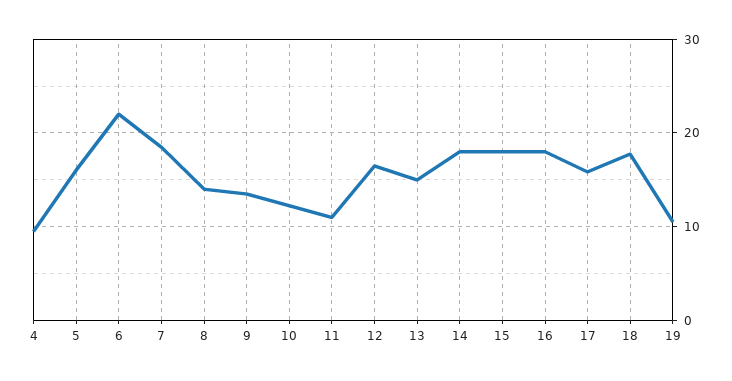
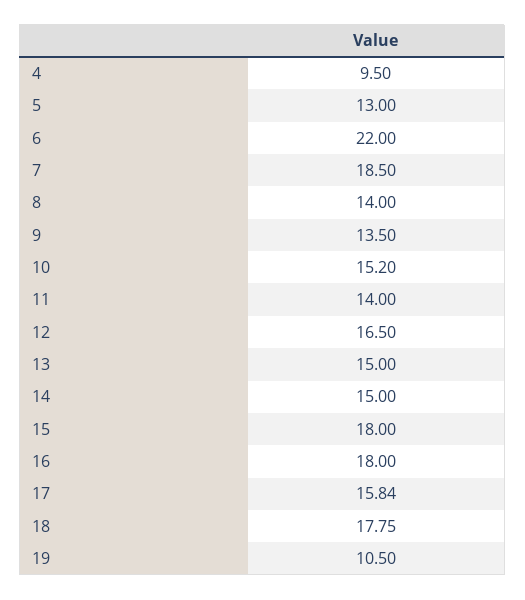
5: 16 -> 13
10: 12 -> 15.2
11: 11 -> 14
14: 18 -> 15

